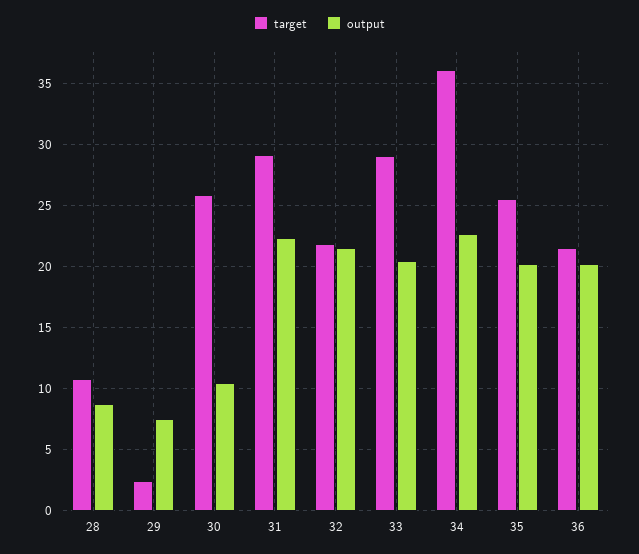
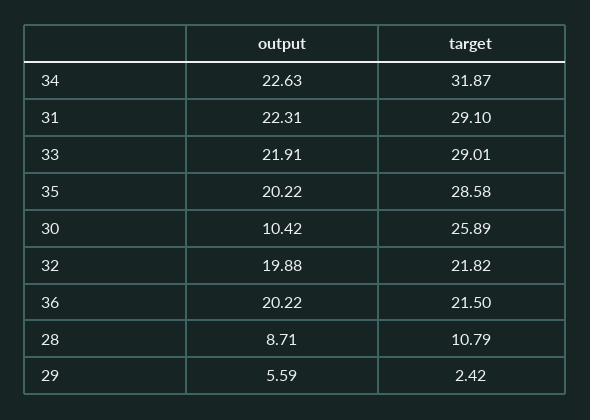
output, 29: 7.5 -> 5.59
output, 32: 21.5 -> 19.88
output, 33: 20.5 -> 21.91
target, 34: 36 -> 31.87
target, 35: 25.5 -> 28.58

